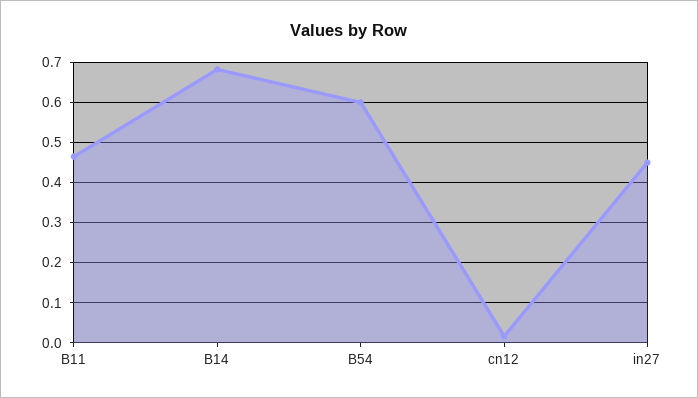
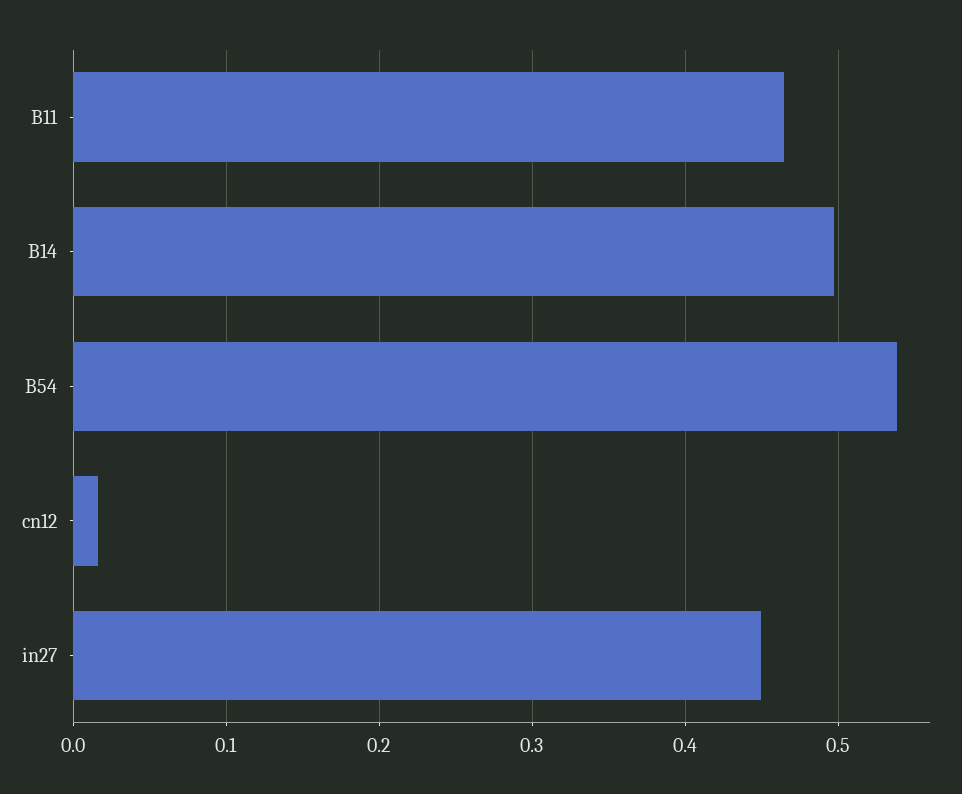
B14: 0.68 -> 0.5
B54: 0.6 -> 0.54

